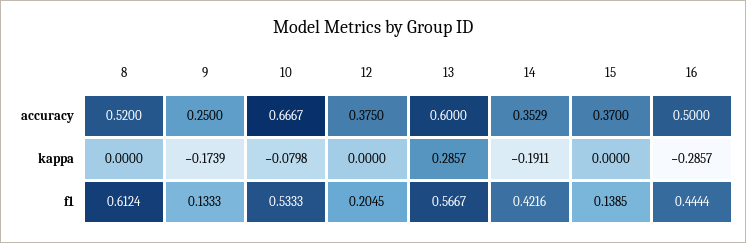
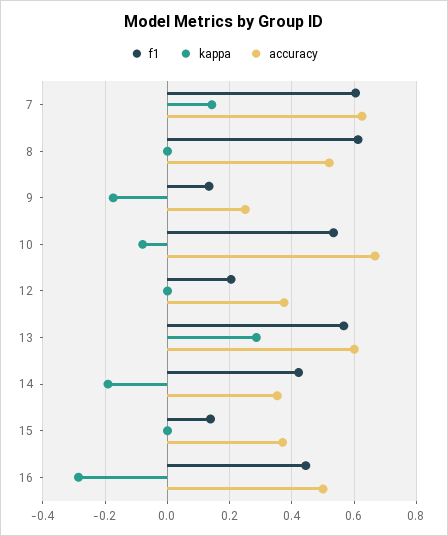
f1, 7: none -> 0.6
kappa, 7: none -> 0.14
accuracy, 7: none -> 0.62

